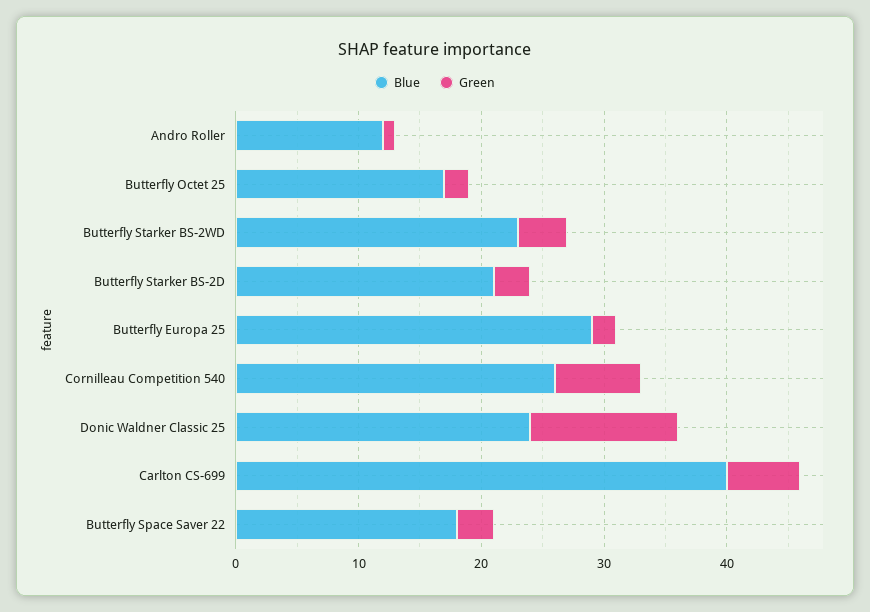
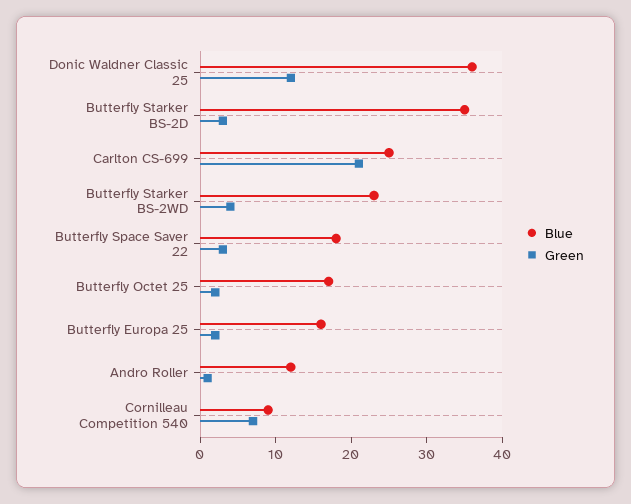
Blue, Butterfly Starker BS-2D: 21 -> 35
Blue, Butterfly Europa 25: 29 -> 15
Blue, Cornilleau Competition 540: 26 -> 10
Blue, Donic Waldner Classic 25: 24 -> 35
Blue, Carlton CS-699: 40 -> 25
Green, Carlton CS-699: 6 -> 20

